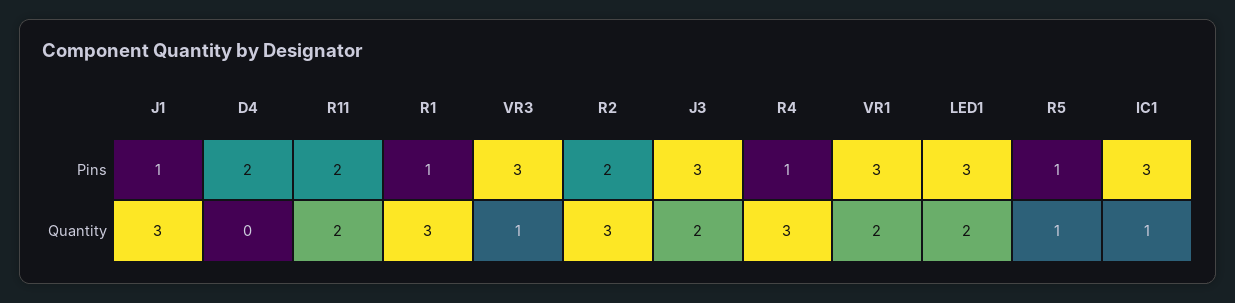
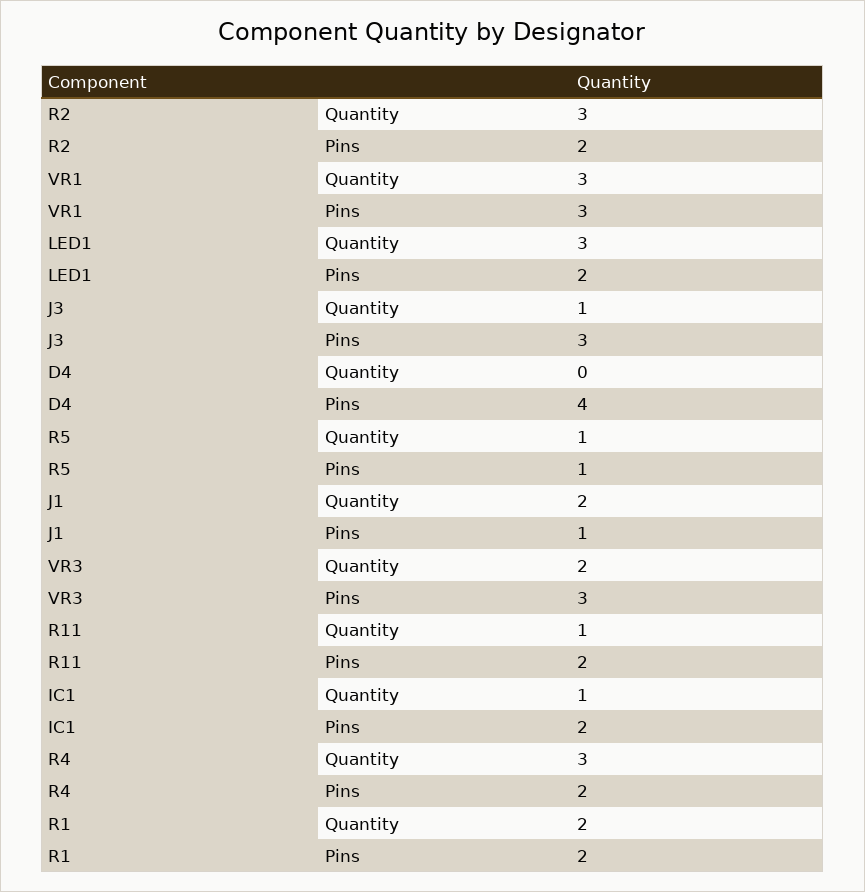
D4, Pins: 2 -> 4
R1, Pins: 1 -> 2
R4, Pins: 1 -> 2
LED1, Pins: 3 -> 2
IC1, Pins: 3 -> 2
J1, Quantity: 3 -> 2
R11, Quantity: 2 -> 1
R1, Quantity: 3 -> 2
VR3, Quantity: 1 -> 2
J3, Quantity: 2 -> 1
VR1, Quantity: 2 -> 3
LED1, Quantity: 2 -> 3

